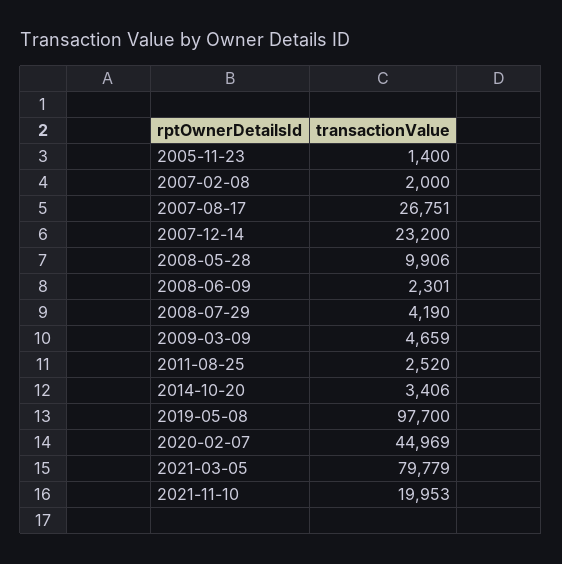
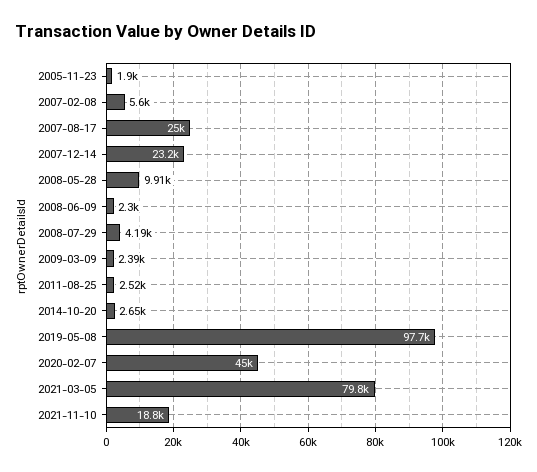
2005-11-23: 1400 -> 1900
2007-02-08: 2000 -> 5600
2007-08-17: 26751 -> 25000
2009-03-09: 4659 -> 2390
2014-10-20: 3406 -> 2650
2021-11-10: 19953 -> 18800

